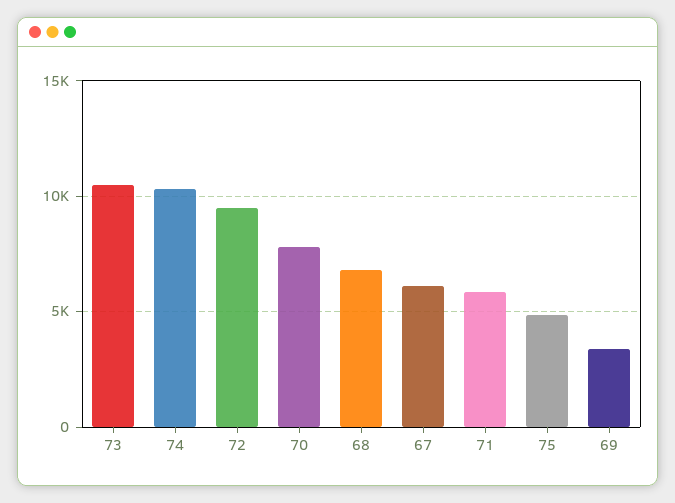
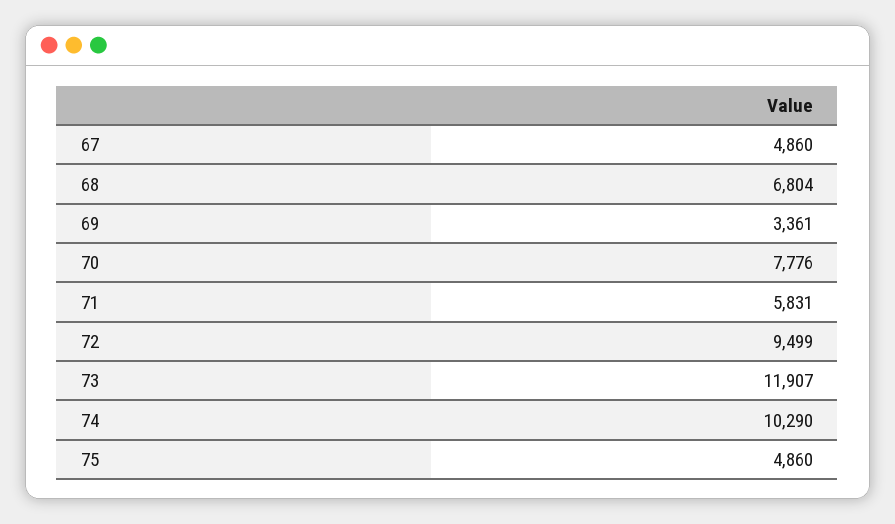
73: 10500 -> 11907
67: 6000 -> 4860

